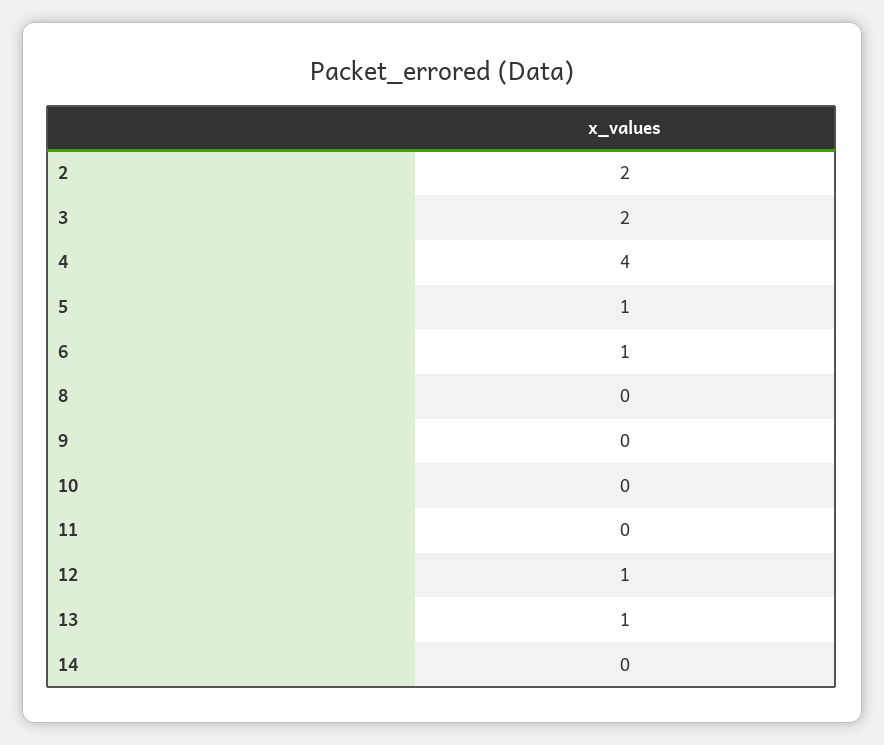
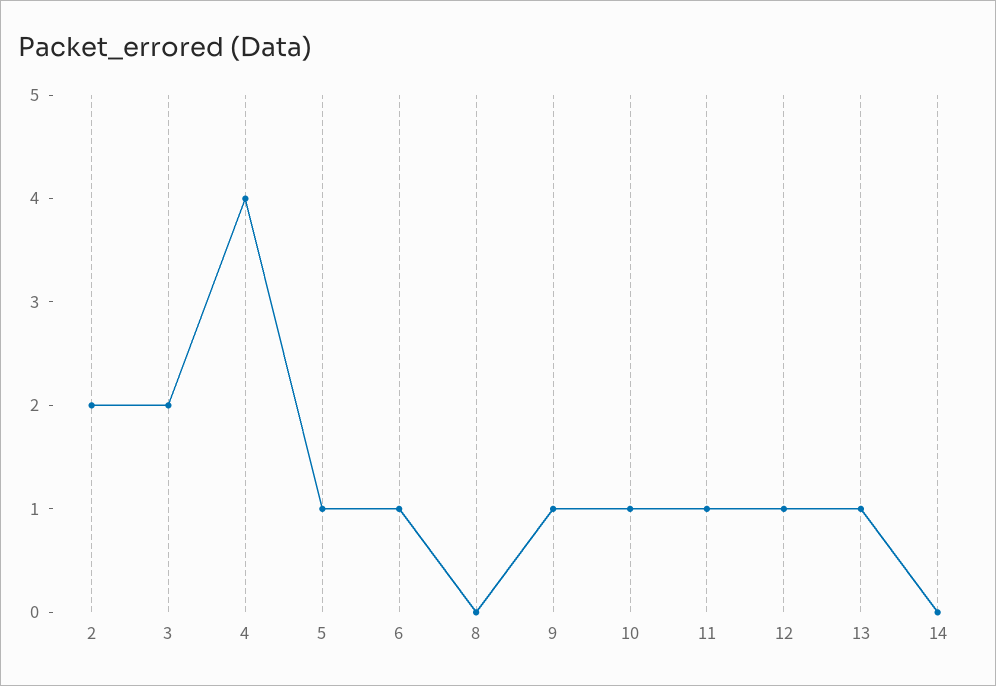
9: 0 -> 1
10: 0 -> 1
11: 0 -> 1

